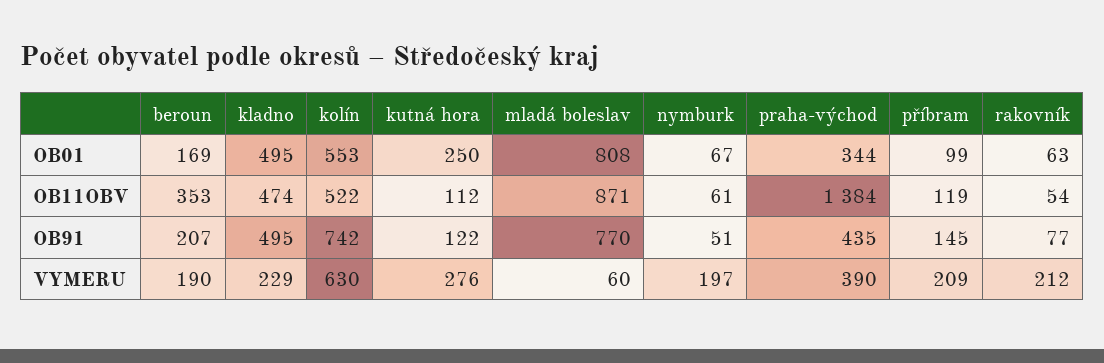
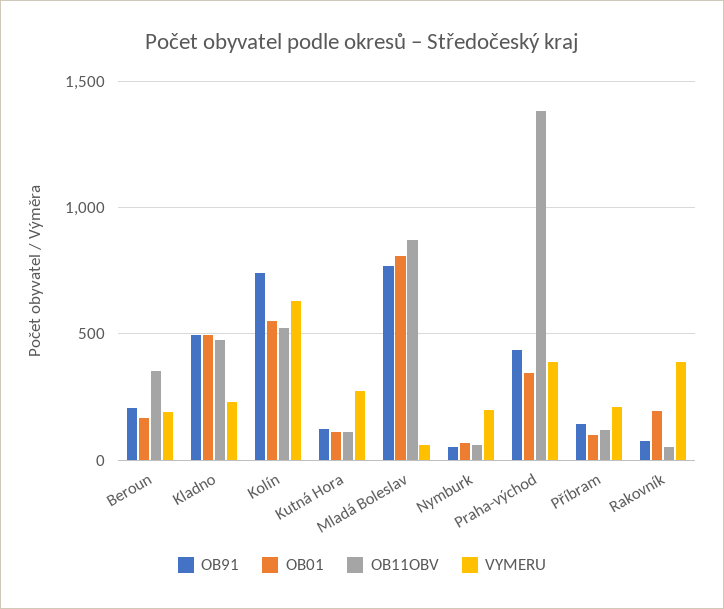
OB01, kutná hora: 250 -> 100
OB01, rakovník: 63 -> 200
VYMERU, rakovník: 212 -> 400

